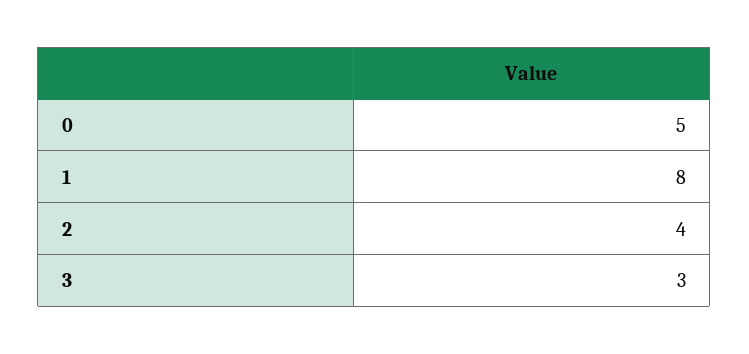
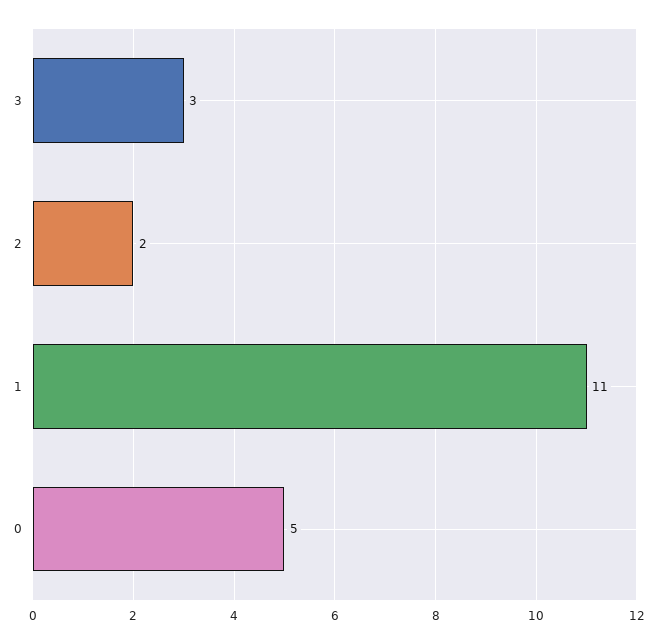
1: 8 -> 11
2: 4 -> 2

